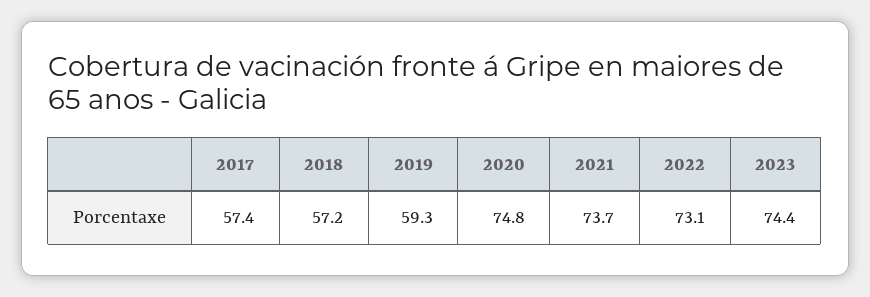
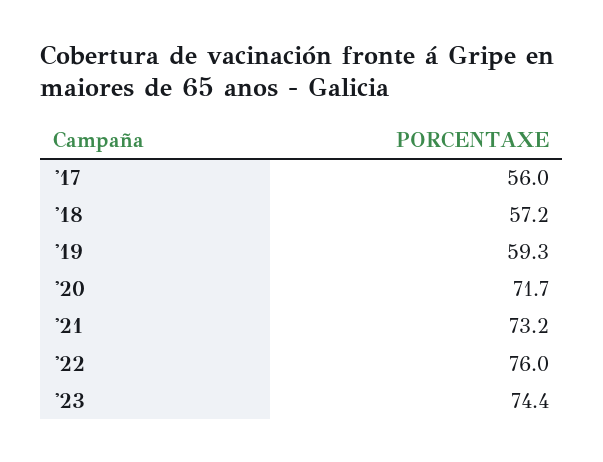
2017: 57.4 -> 56
2020: 74.8 -> 71.7
2021: 73.7 -> 73.2
2022: 73.1 -> 76

